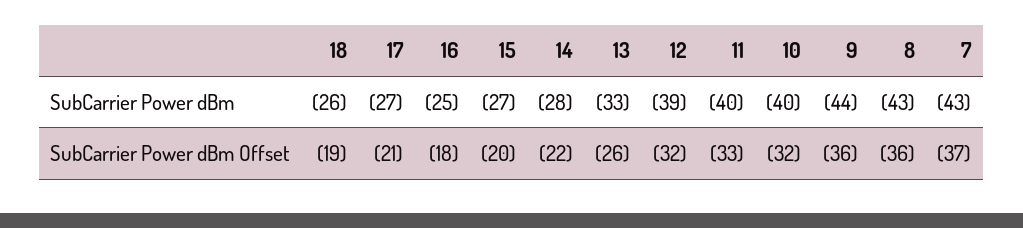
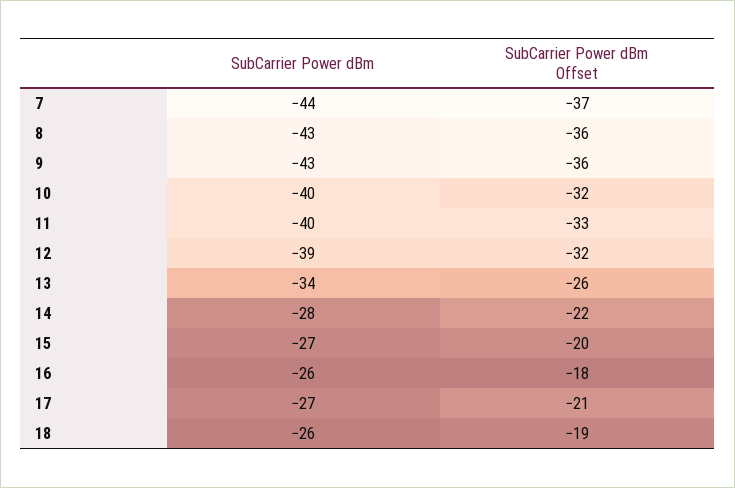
16, SubCarrier Power dBm: -25 -> -26
13, SubCarrier Power dBm: -33 -> -34
9, SubCarrier Power dBm: -44 -> -43
7, SubCarrier Power dBm: -43 -> -44

